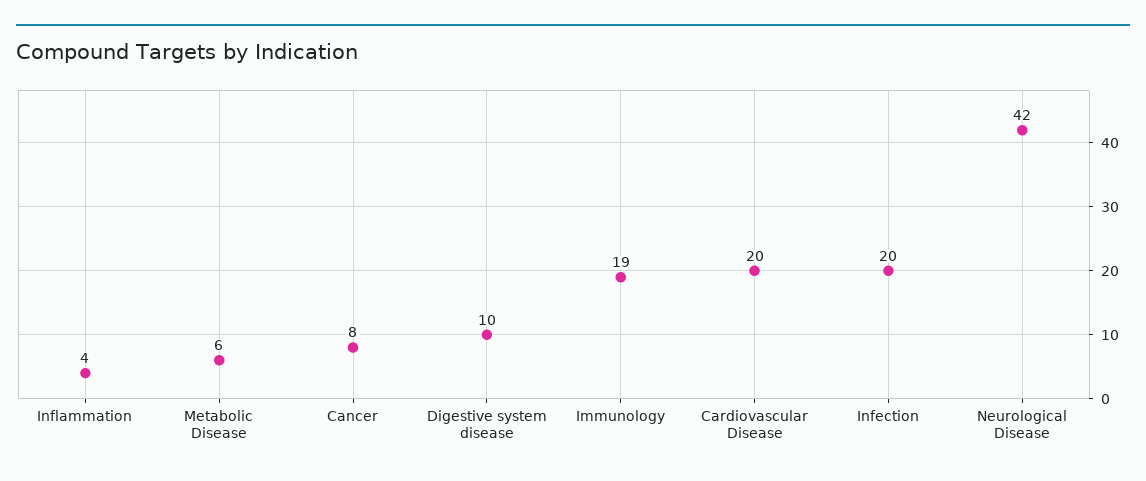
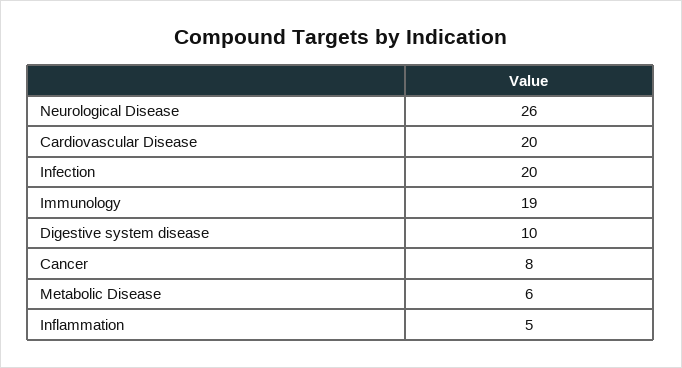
Inflammation: 4 -> 5
Neurological Disease: 42 -> 26

